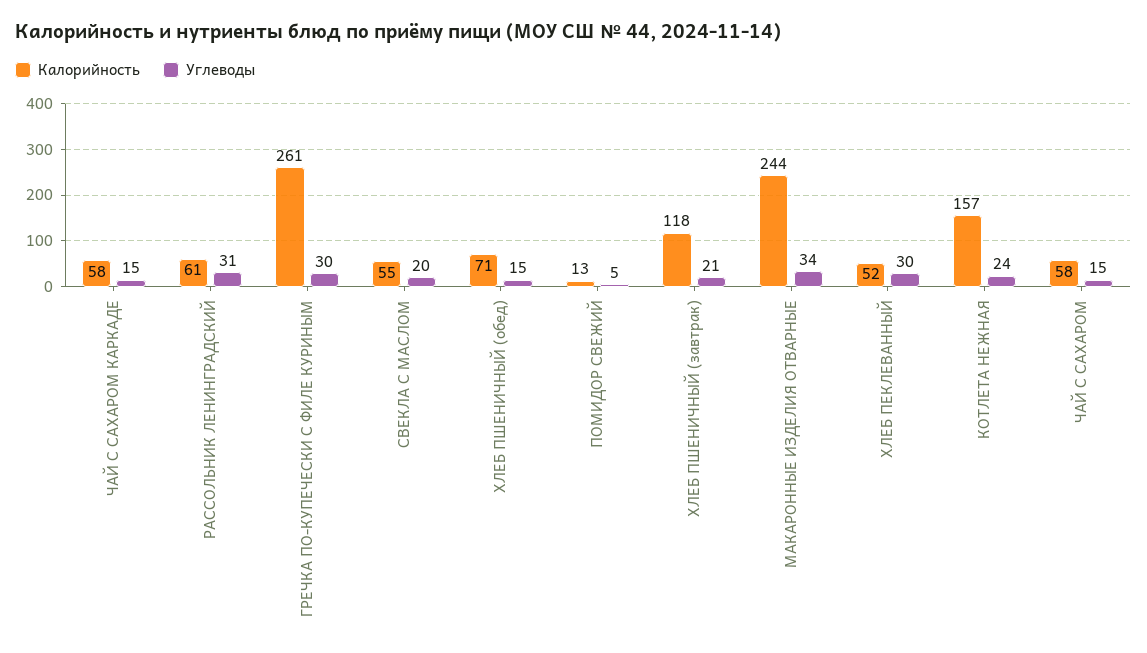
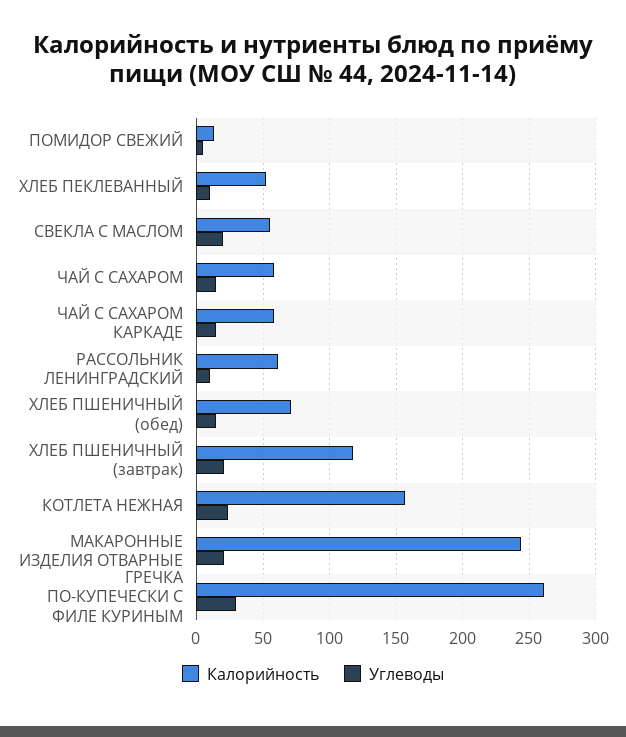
Углеводы, РАССОЛЬНИК ЛЕНИНГРАДСКИЙ: 31 -> 10
Углеводы, МАКАРОННЫЕ ИЗДЕЛИЯ ОТВАРНЫЕ: 34 -> 20
Углеводы, ХЛЕБ ПЕКЛЕВАННЫЙ: 30 -> 10

